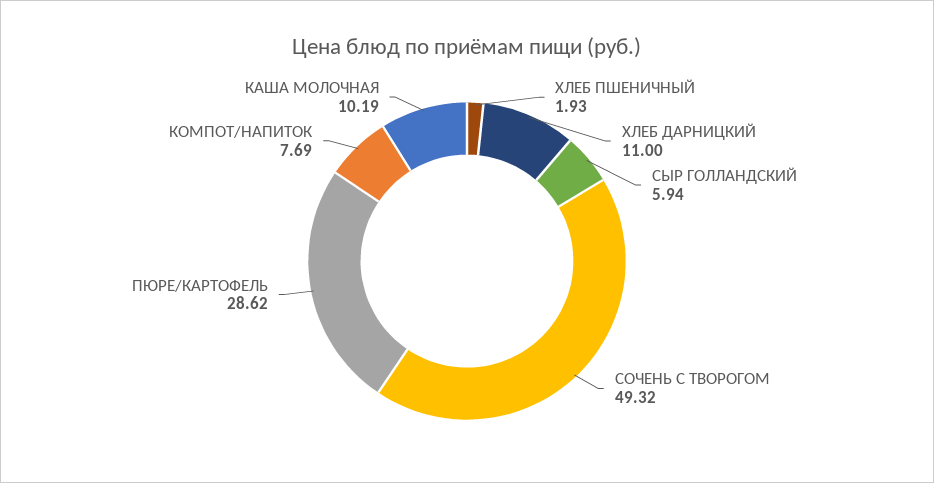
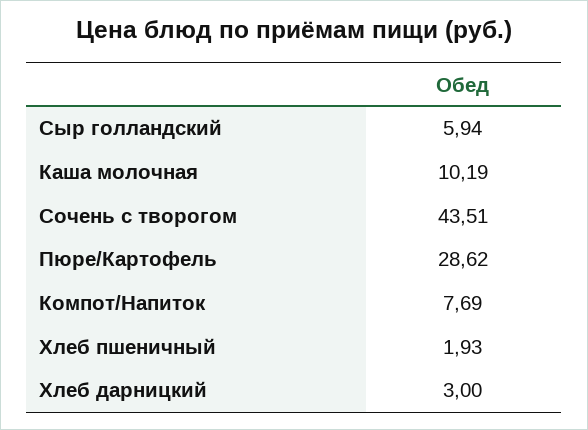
ХЛЕБ ДАРНИЦКИЙ: 11 -> 3
СОЧЕНЬ С ТВОРОГОМ: 49.32 -> 43.51

